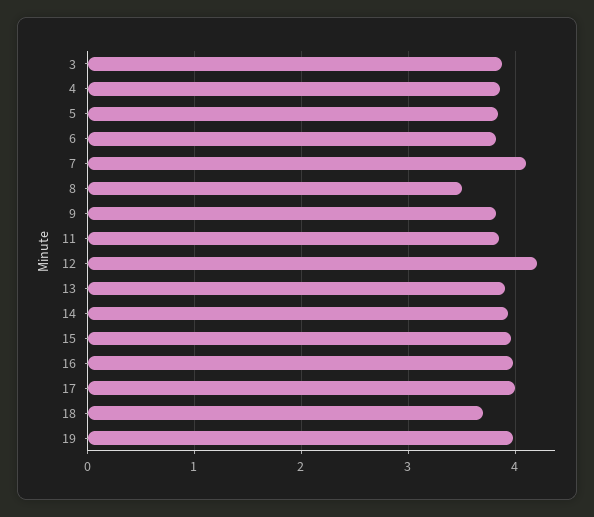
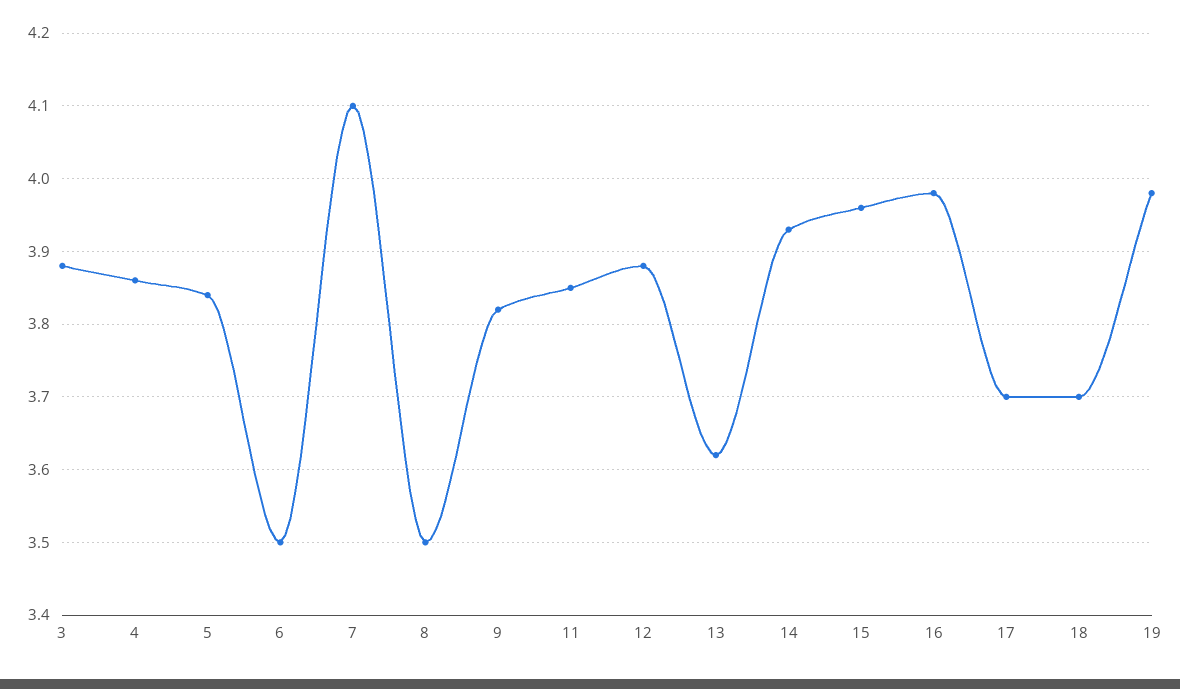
6: 3.8 -> 3.5
12: 4.2 -> 3.88
13: 3.9 -> 3.62
17: 4 -> 3.7

